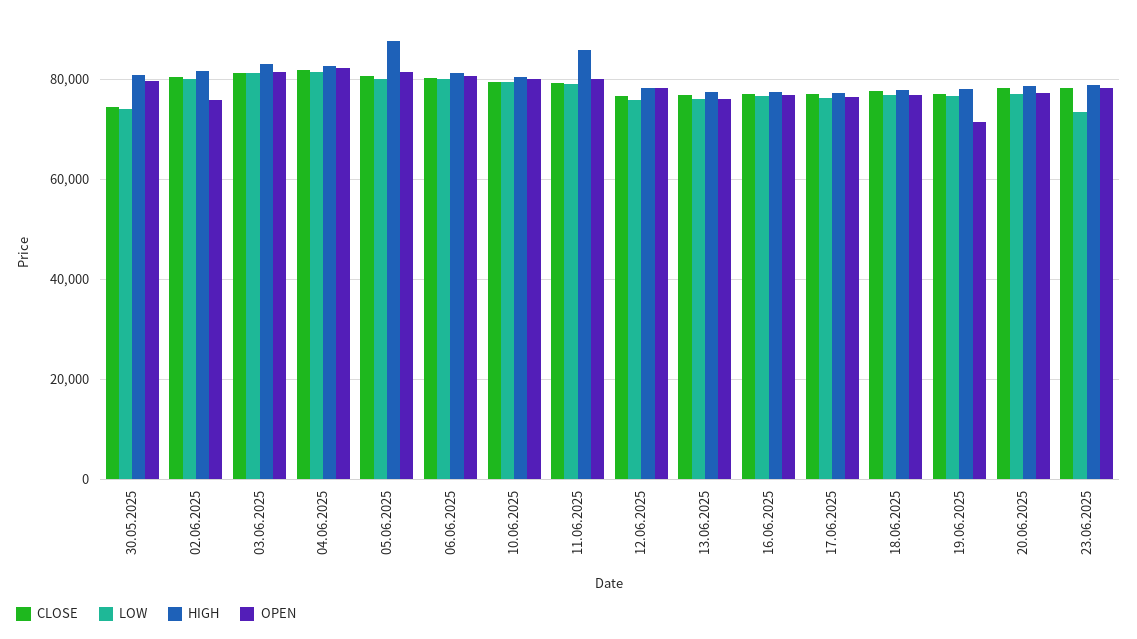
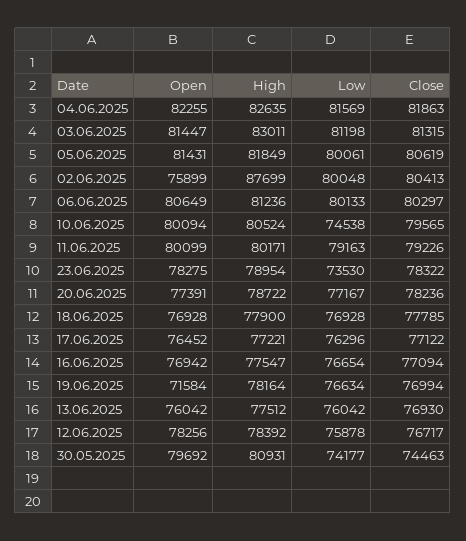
HIGH, 02.06.2025: 82000 -> 87699
HIGH, 05.06.2025: 88000 -> 81849
LOW, 10.06.2025: 80000 -> 74538
HIGH, 11.06.2025: 86000 -> 80171

